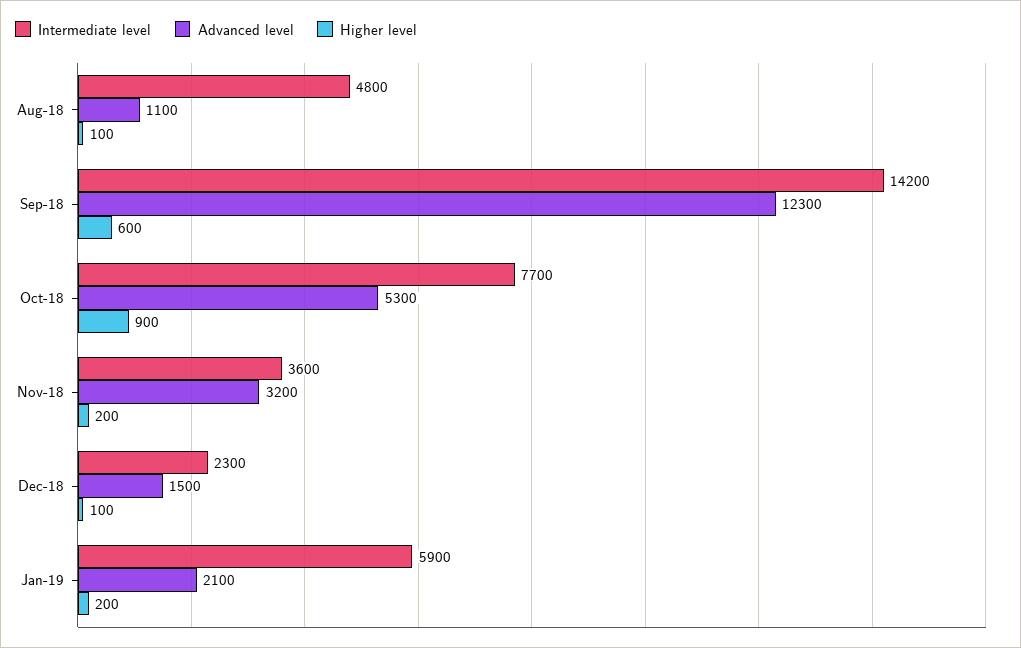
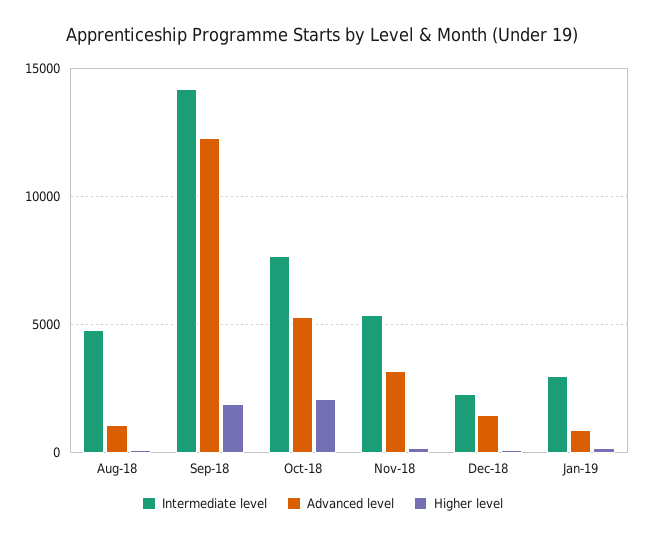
Higher level, Sep-18: 600 -> 2000
Higher level, Oct-18: 900 -> 2000
Intermediate level, Nov-18: 3600 -> 5500
Intermediate level, Jan-19: 5900 -> 3000
Advanced level, Jan-19: 2100 -> 1000

